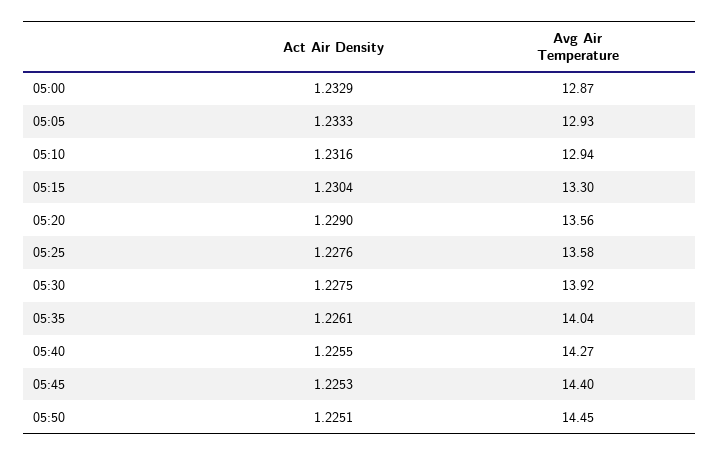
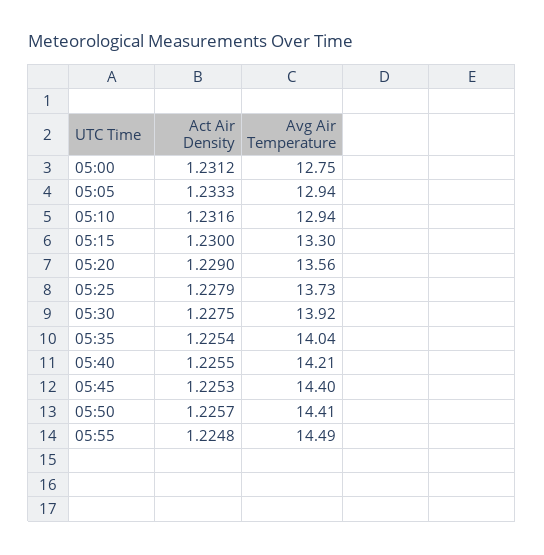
Act Air Density, 05:00: 1.2329 -> 1.2312
Avg Air Temperature, 05:00: 12.87 -> 12.75
Avg Air Temperature, 05:05: 12.93 -> 12.94
Act Air Density, 05:15: 1.2304 -> 1.23
Act Air Density, 05:25: 1.2276 -> 1.2279
Avg Air Temperature, 05:25: 13.58 -> 13.73
Act Air Density, 05:35: 1.2261 -> 1.2254
Avg Air Temperature, 05:40: 14.27 -> 14.21
Act Air Density, 05:50: 1.2251 -> 1.2257
Avg Air Temperature, 05:50: 14.45 -> 14.41
Act Air Density, 05:55: none -> 1.2248
Avg Air Temperature, 05:55: none -> 14.49

